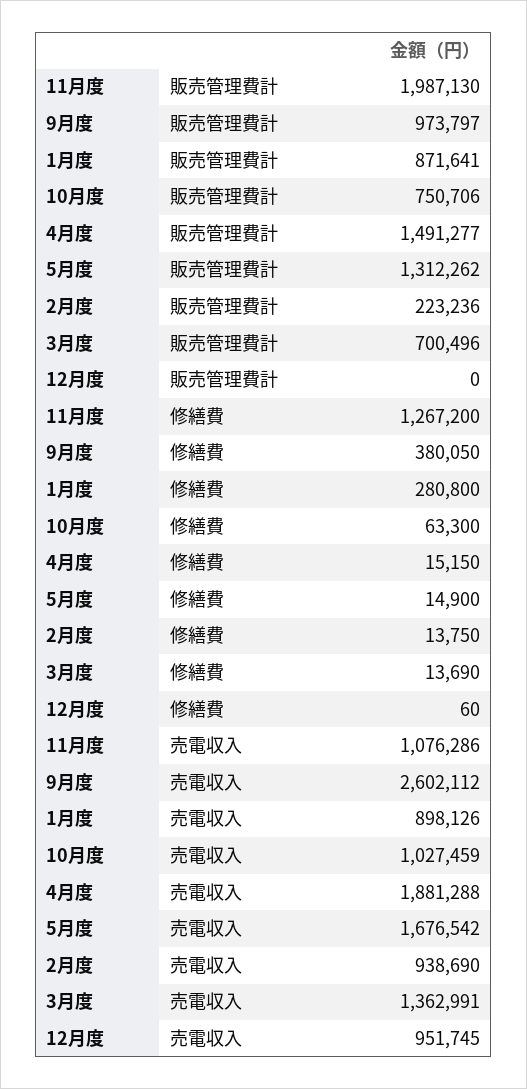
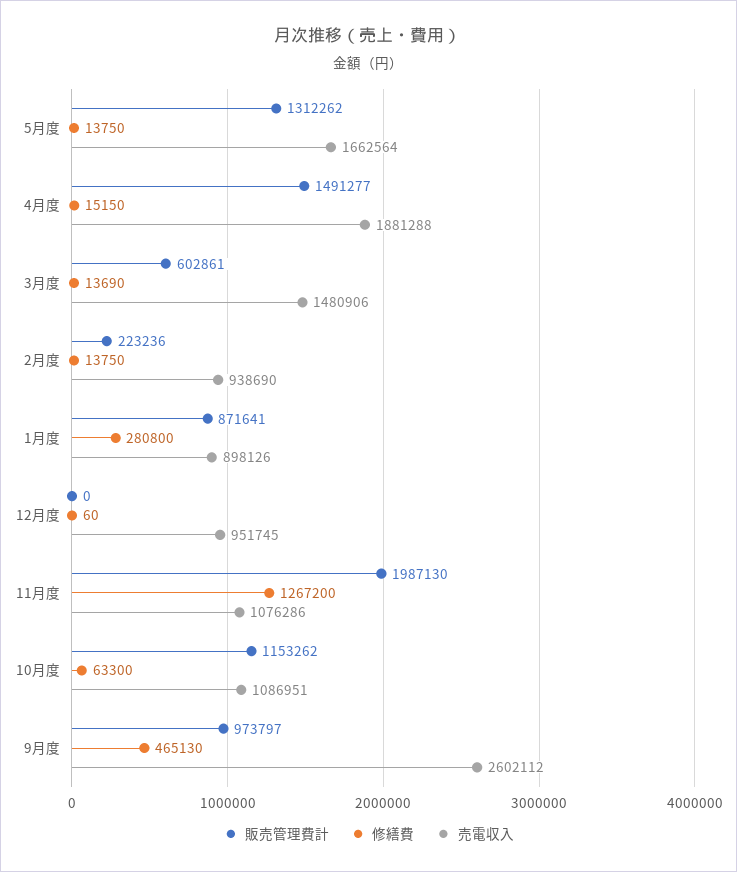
販売管理費計, 10月度: 750706 -> 1153262
販売管理費計, 3月度: 700496 -> 602861
修繕費, 9月度: 380050 -> 465130
修繕費, 5月度: 14900 -> 13750
売電収入, 10月度: 1027459 -> 1086951
売電収入, 5月度: 1676542 -> 1662564
売電収入, 3月度: 1362991 -> 1480906

